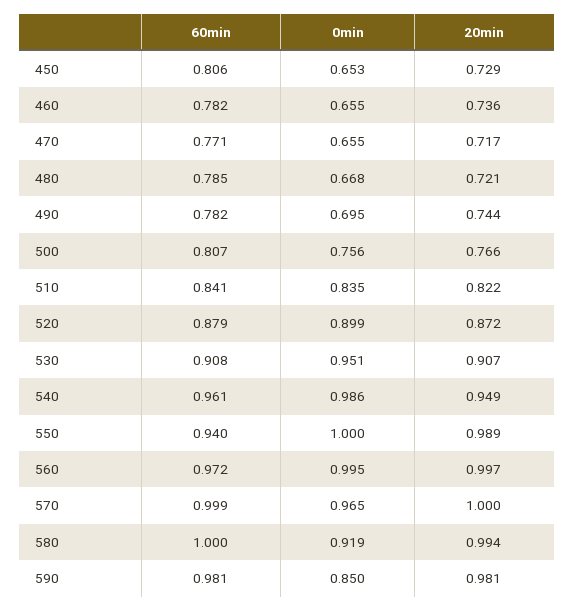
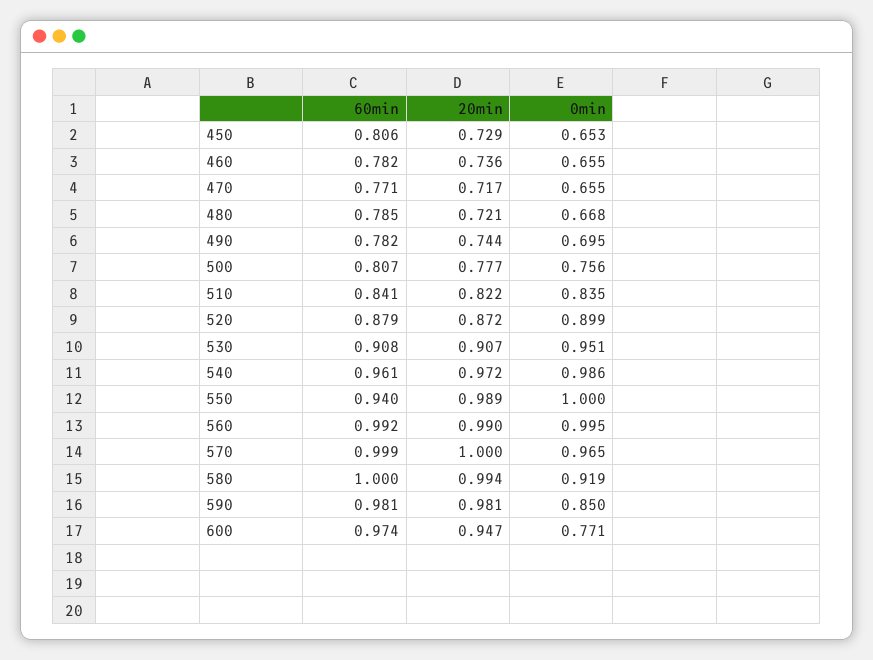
20min, 500: 0.766 -> 0.777
20min, 540: 0.949 -> 0.972
60min, 560: 0.972 -> 0.992
20min, 560: 0.997 -> 0.99
60min, 600: none -> 0.974
20min, 600: none -> 0.947
0min, 600: none -> 0.771

